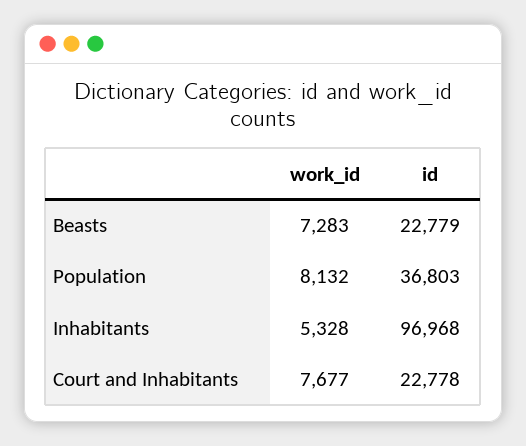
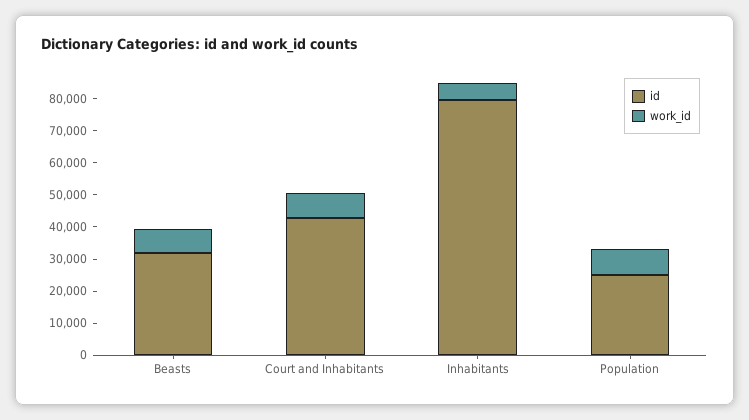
id, Beasts: 22779 -> 32500
id, Population: 36803 -> 25000
id, Inhabitants: 96968 -> 80000
id, Court and Inhabitants: 22778 -> 42500

